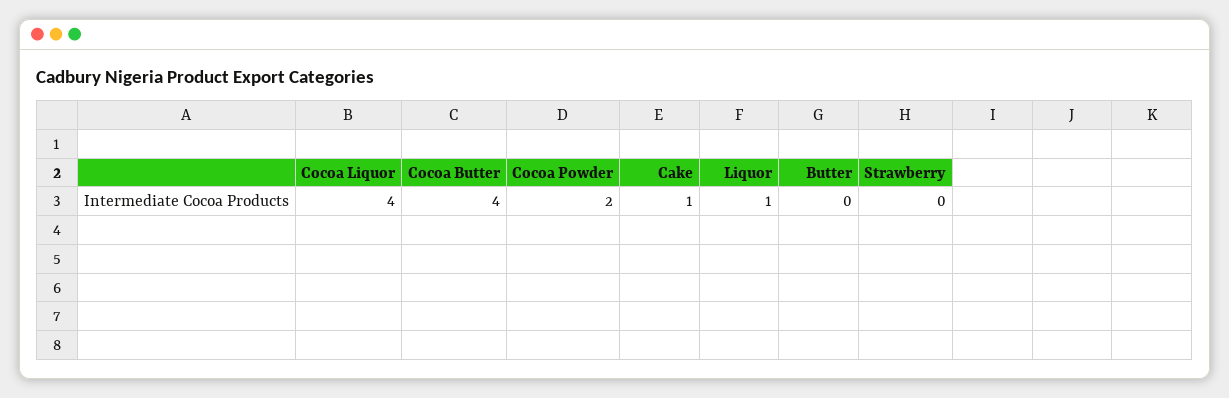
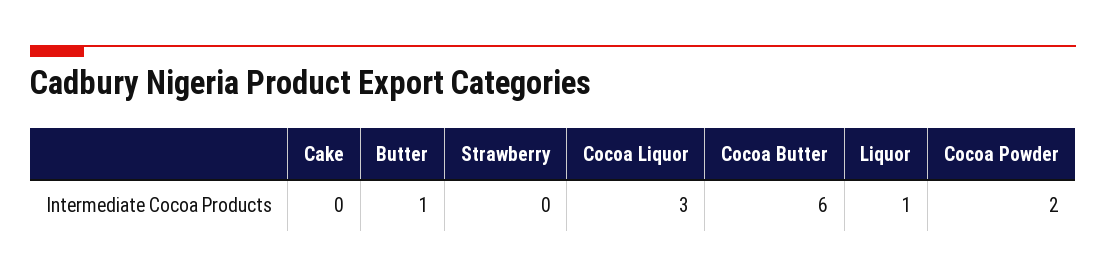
Cocoa Liquor: 4 -> 3
Cocoa Butter: 4 -> 6
Cake: 1 -> 0
Butter: 0 -> 1

